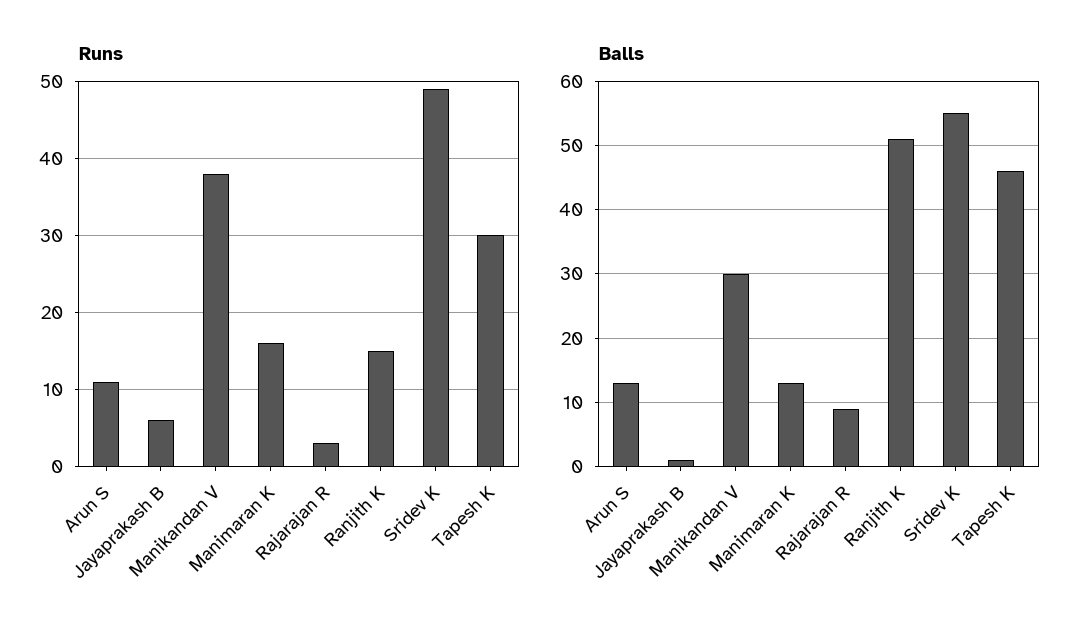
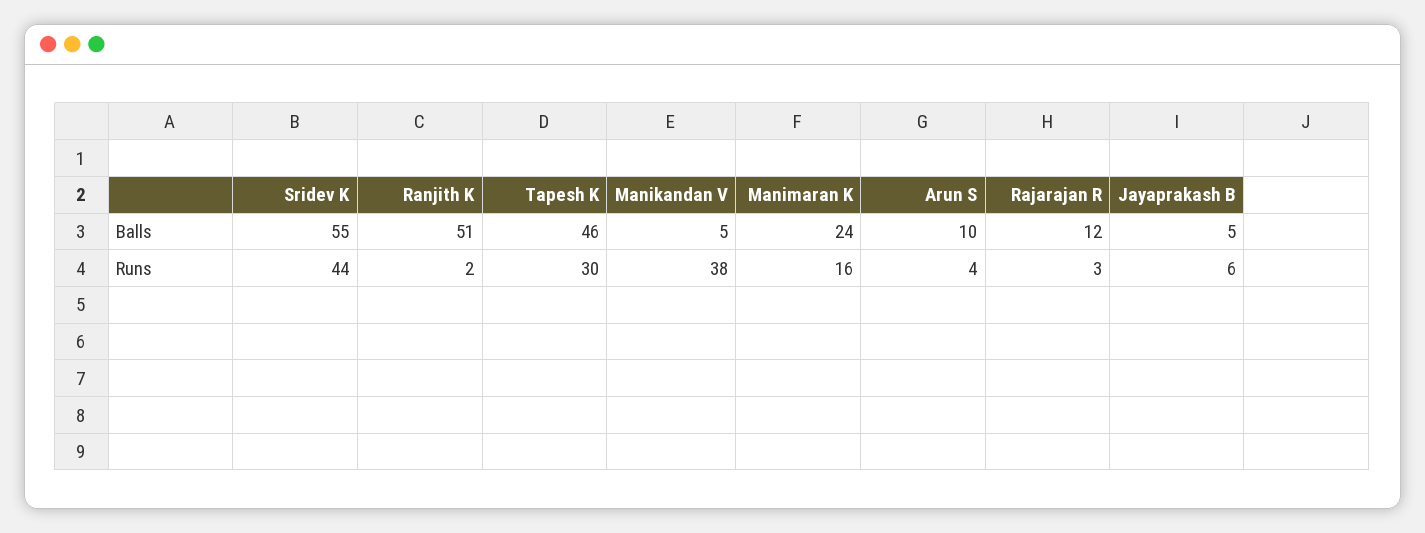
Runs, Arun S: 11 -> 4
Runs, Ranjith K: 15 -> 2
Runs, Sridev K: 49 -> 44
Balls, Arun S: 13 -> 10
Balls, Jayaprakash B: 1 -> 5
Balls, Manikandan V: 30 -> 5
Balls, Manimaran K: 13 -> 24
Balls, Rajarajan R: 9 -> 12

